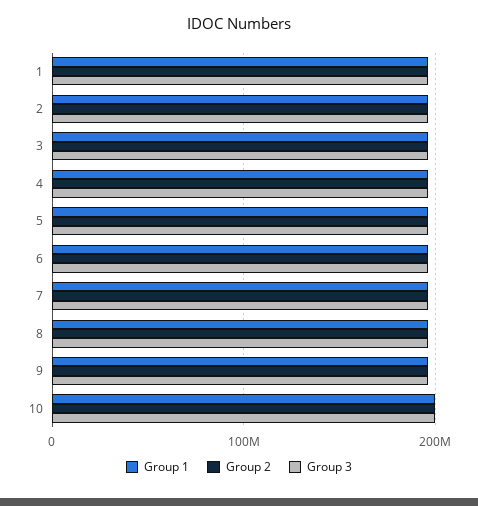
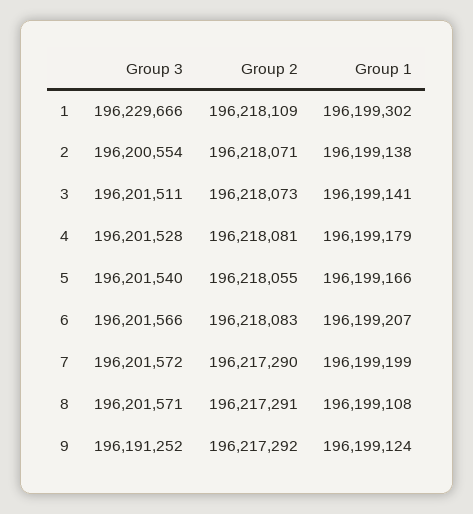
Group 1, 10: 200000000 -> none
Group 2, 10: 200000000 -> none
Group 3, 10: 200000000 -> none

